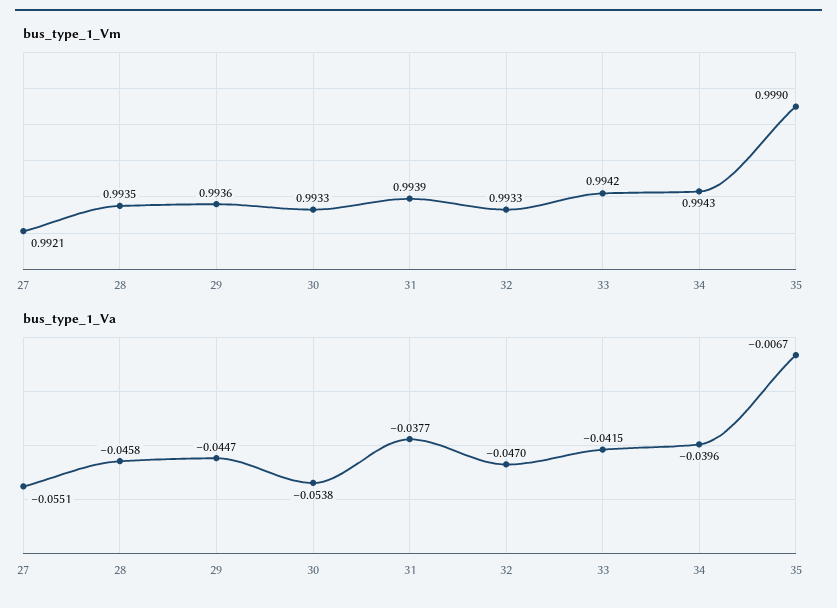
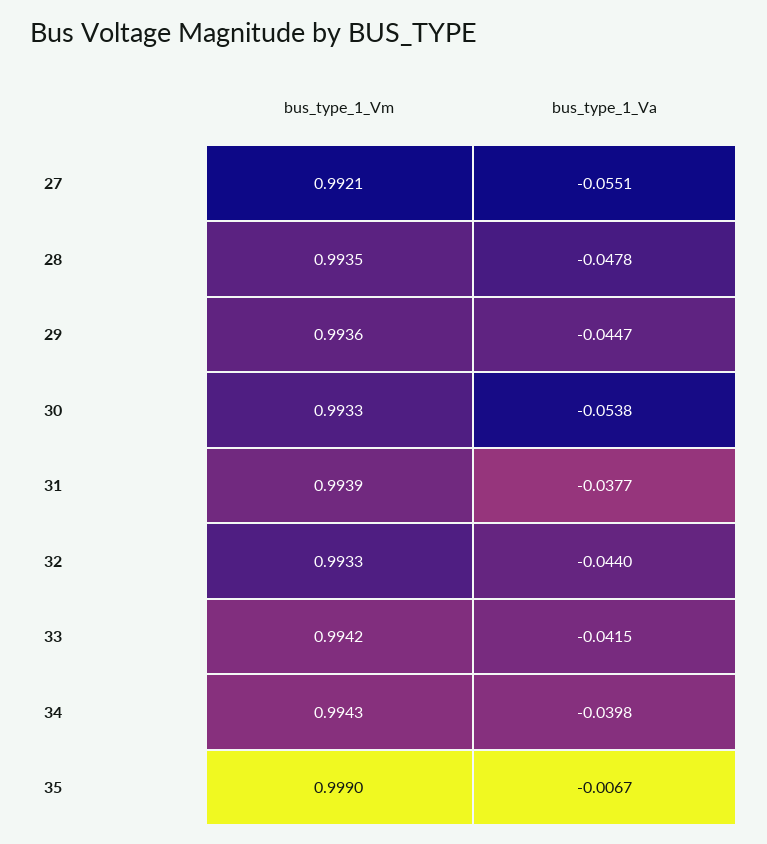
bus_type_1_Va, 28: -0.0458 -> -0.0478
bus_type_1_Va, 32: -0.047 -> -0.044
bus_type_1_Va, 34: -0.0396 -> -0.0398

